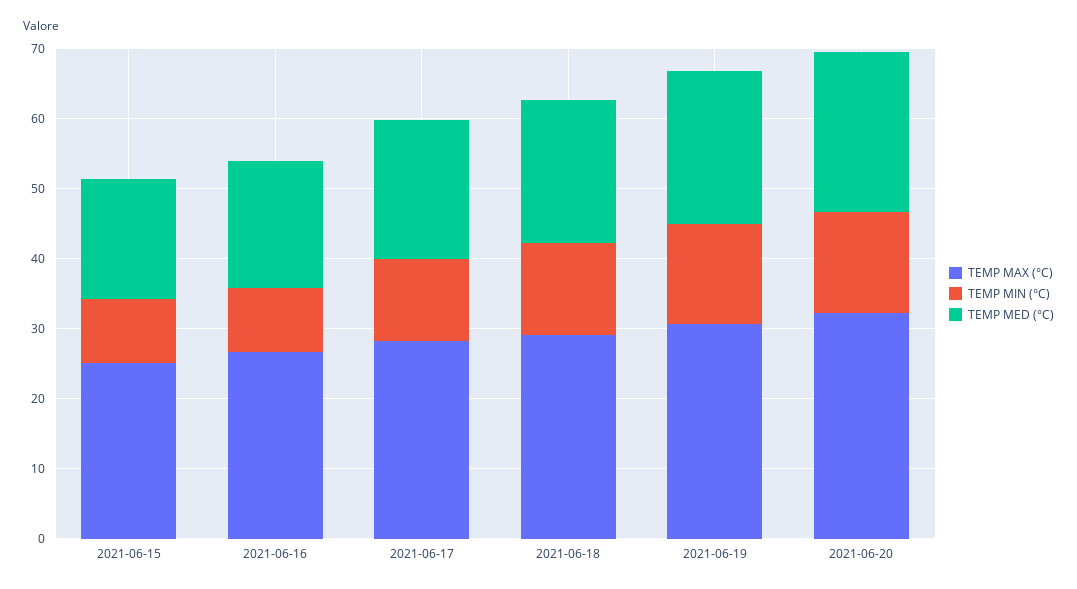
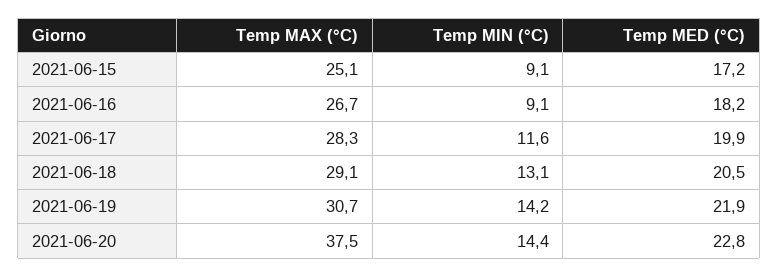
TEMP MAX (°C), 2021-06-20: 32 -> 37.5

